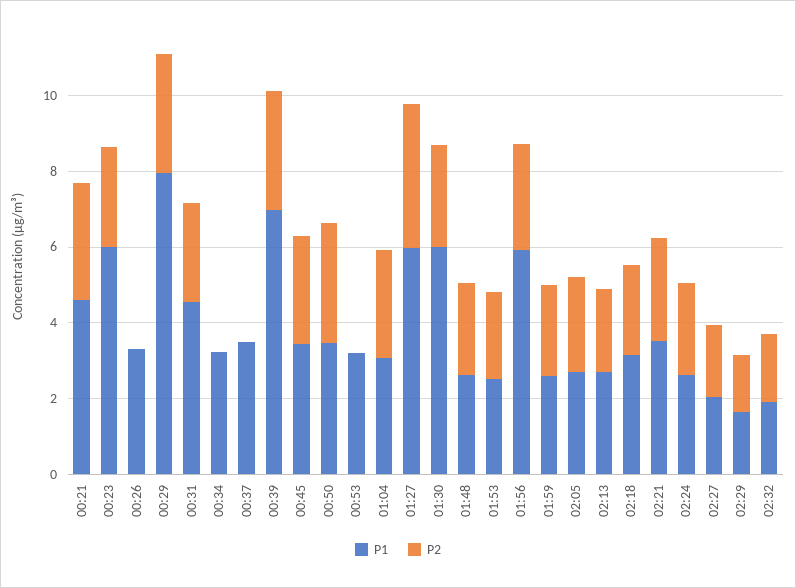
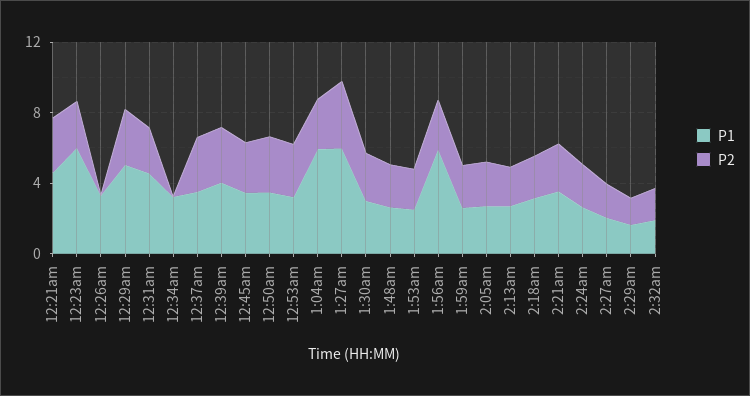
P1, 00:29: 8 -> 5
P2, 00:37: 0 -> 3
P1, 00:39: 7 -> 4
P2, 00:53: 0 -> 3
P1, 01:04: 3 -> 6
P1, 01:30: 6 -> 3

